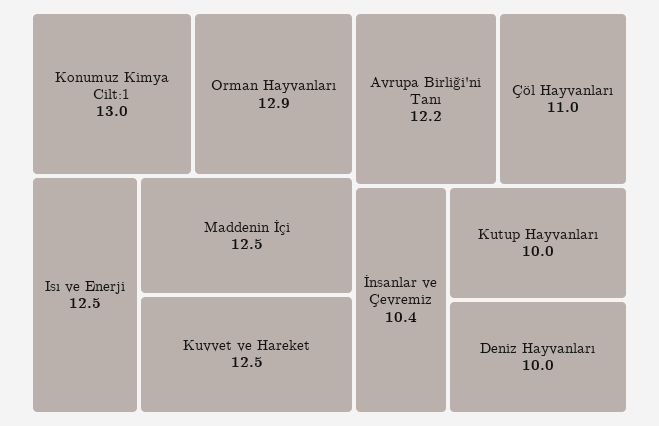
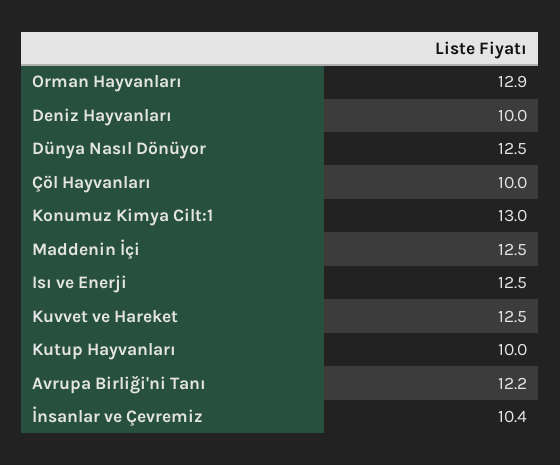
Çöl Hayvanları: 11 -> 10
Dünya Nasıl Dönüyor: none -> 12.5

